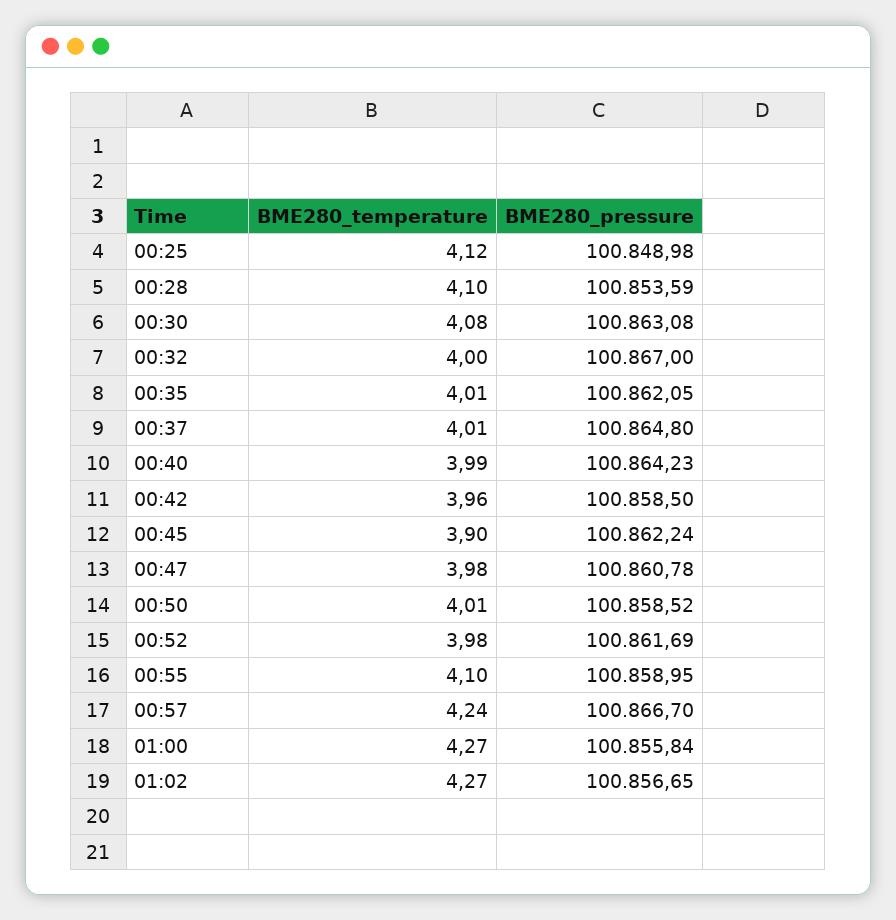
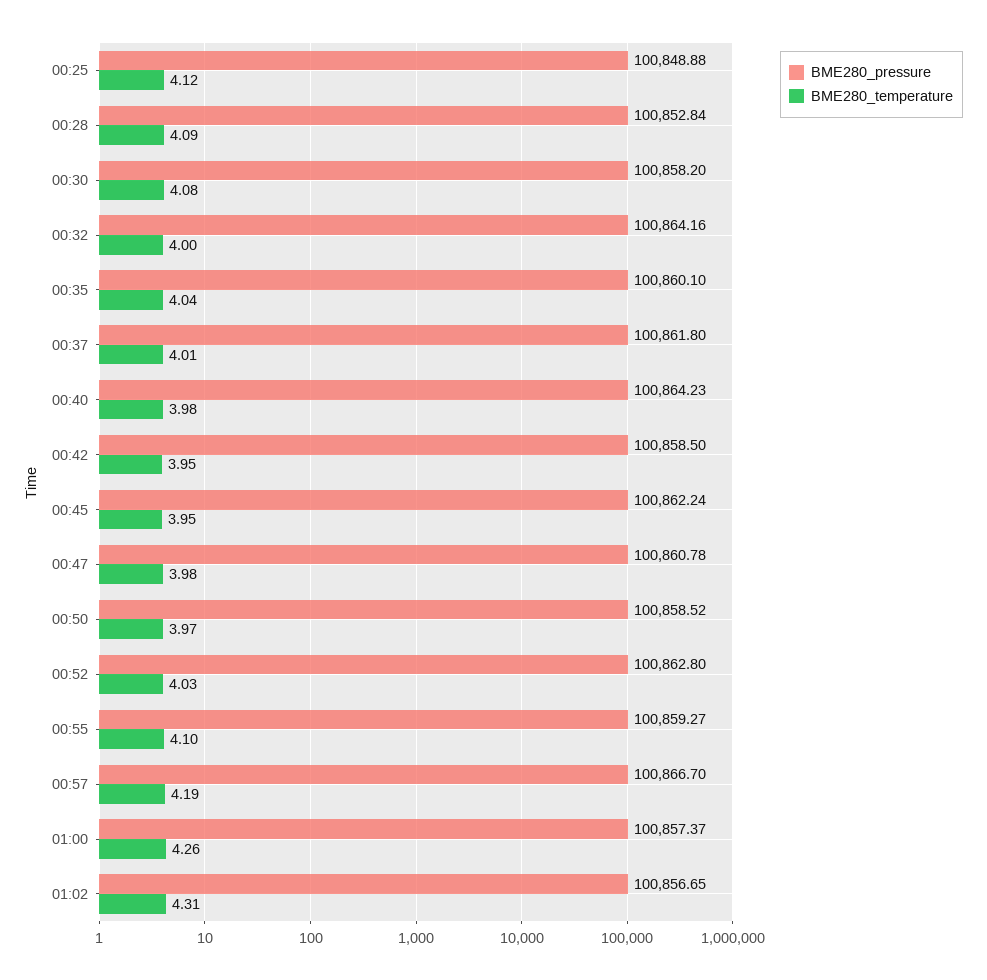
BME280_pressure, 00:25: 100848.98 -> 100848.88
BME280_temperature, 00:28: 4.1 -> 4.09
BME280_pressure, 00:28: 100853.59 -> 100852.84
BME280_pressure, 00:30: 100863.08 -> 100858.2
BME280_pressure, 00:32: 100867 -> 100864.16
BME280_temperature, 00:35: 4.01 -> 4.04
BME280_pressure, 00:35: 100862.05 -> 100860.1
BME280_pressure, 00:37: 100864.8 -> 100861.8
BME280_temperature, 00:40: 3.99 -> 3.98
BME280_temperature, 00:42: 3.96 -> 3.95
BME280_temperature, 00:45: 3.9 -> 3.95
BME280_temperature, 00:50: 4.01 -> 3.97
BME280_temperature, 00:52: 3.98 -> 4.03
BME280_pressure, 00:52: 100861.69 -> 100862.8
BME280_pressure, 00:55: 100858.95 -> 100859.27
BME280_temperature, 00:57: 4.24 -> 4.19
BME280_temperature, 01:00: 4.27 -> 4.26
BME280_pressure, 01:00: 100855.84 -> 100857.37
BME280_temperature, 01:02: 4.27 -> 4.31

